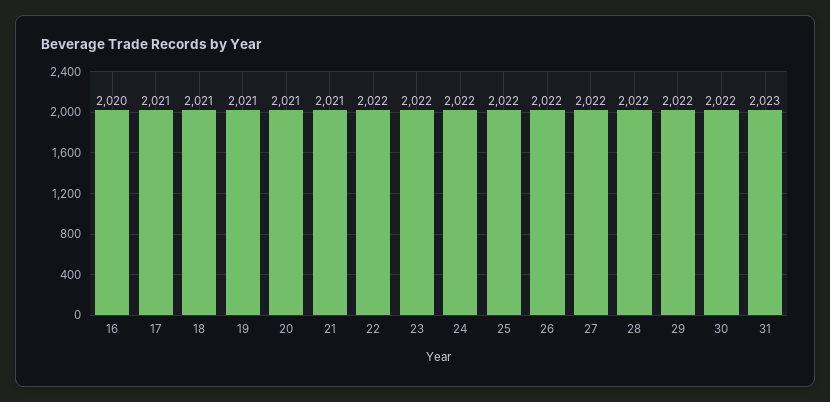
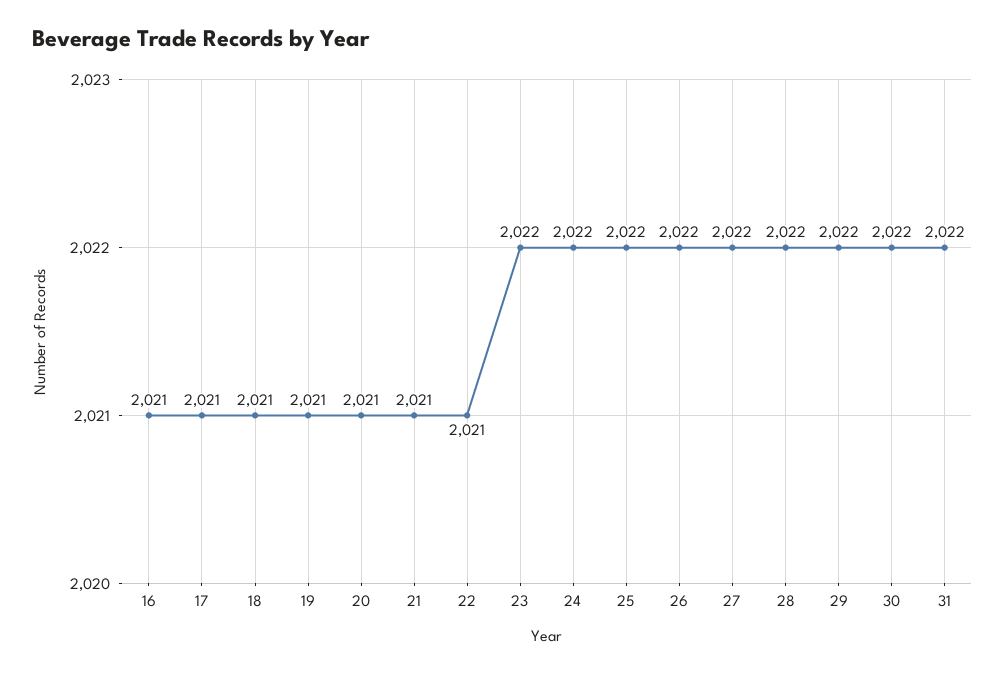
16: 2020 -> 2021
22: 2022 -> 2021
31: 2023 -> 2022

